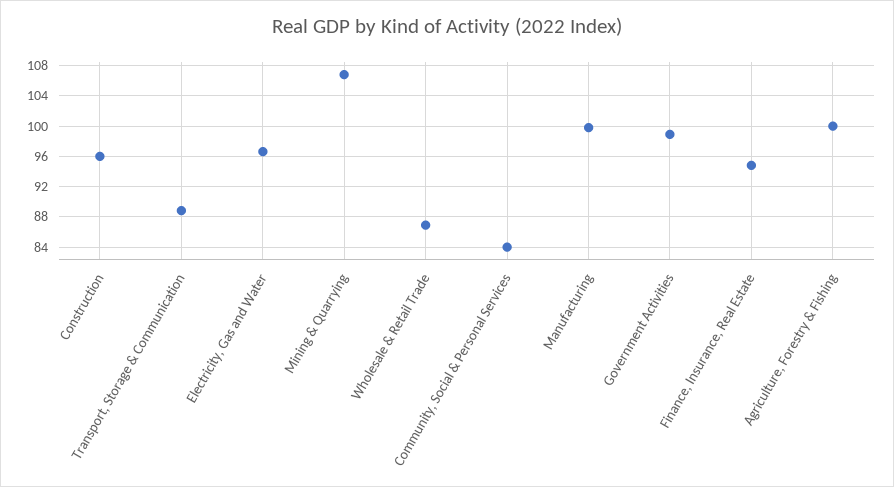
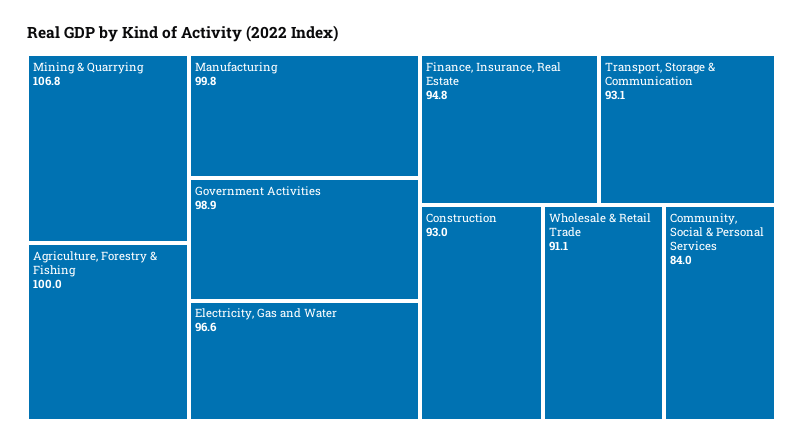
Construction: 96 -> 93
Transport, Storage & Communication: 89 -> 93.1
Wholesale & Retail Trade: 87 -> 91.1

